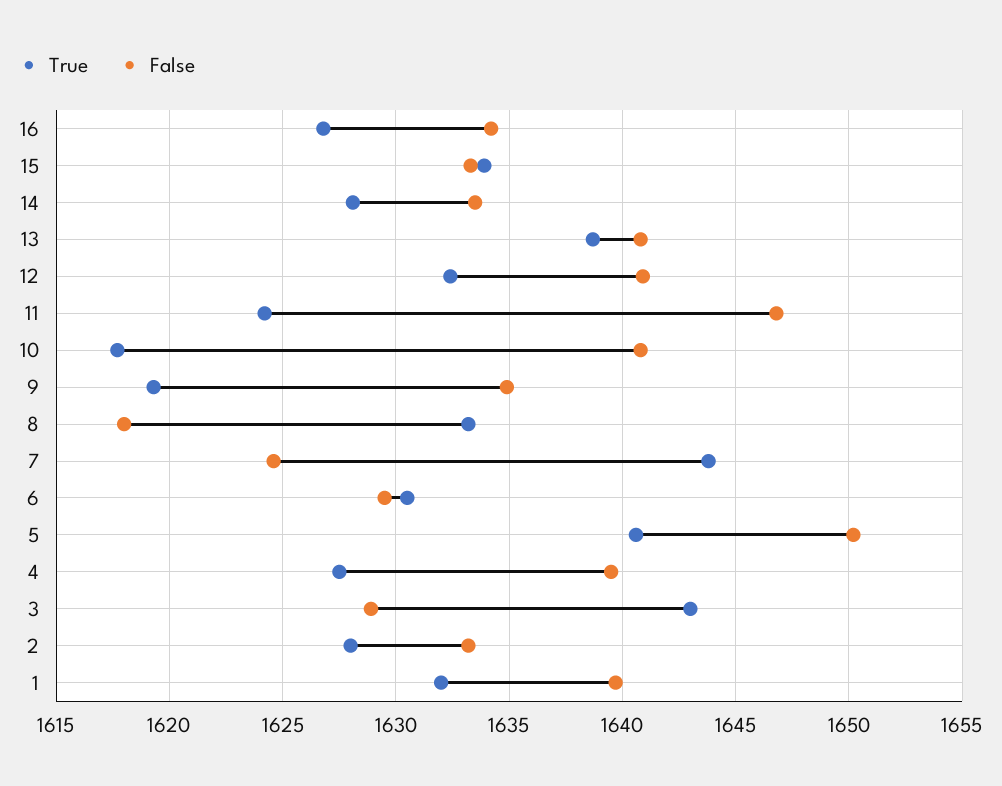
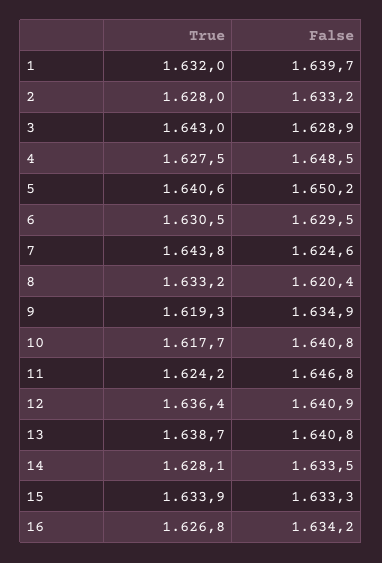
True, 12: 1632.5 -> 1636.4
False, 8: 1618 -> 1620.4
False, 4: 1639.5 -> 1648.5

